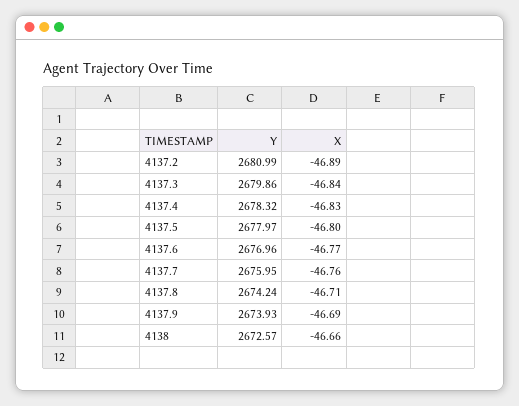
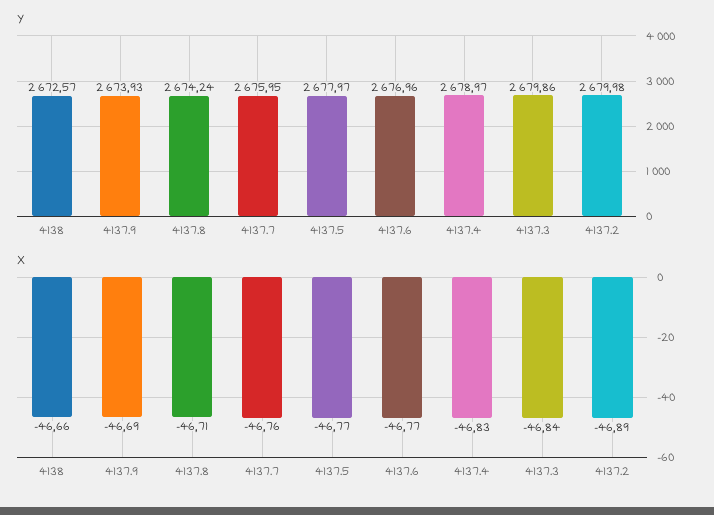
Y, 4137.2: 2680.99 -> 2679.98
Y, 4137.4: 2678.32 -> 2678.97
X, 4137.5: -46.8 -> -46.77

